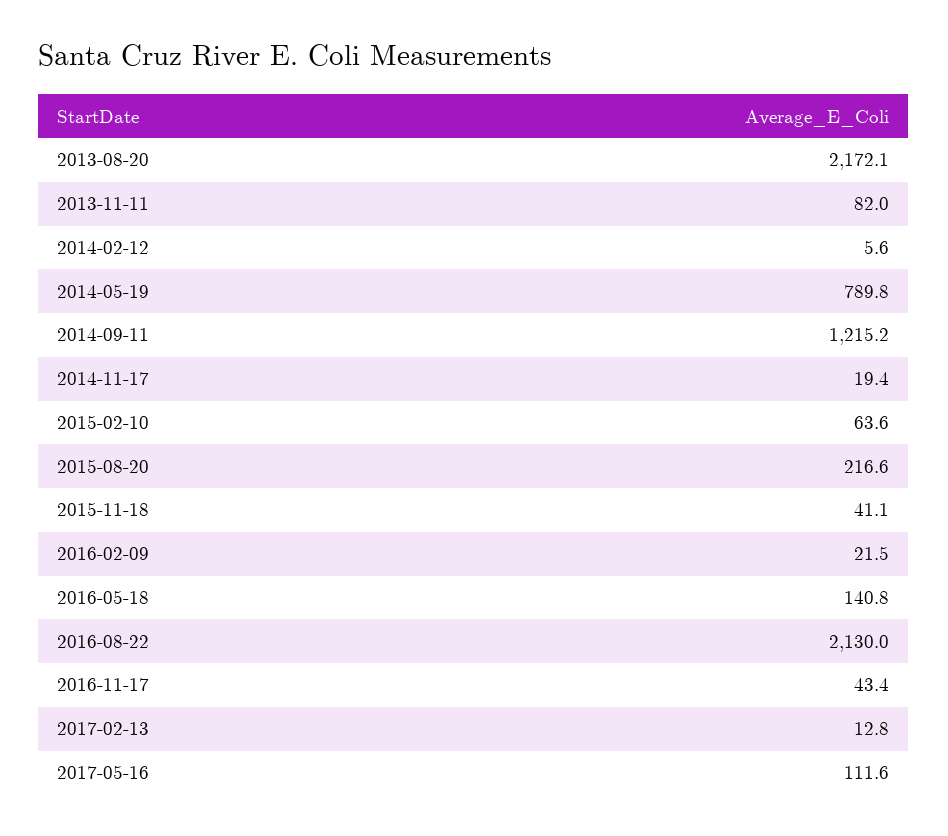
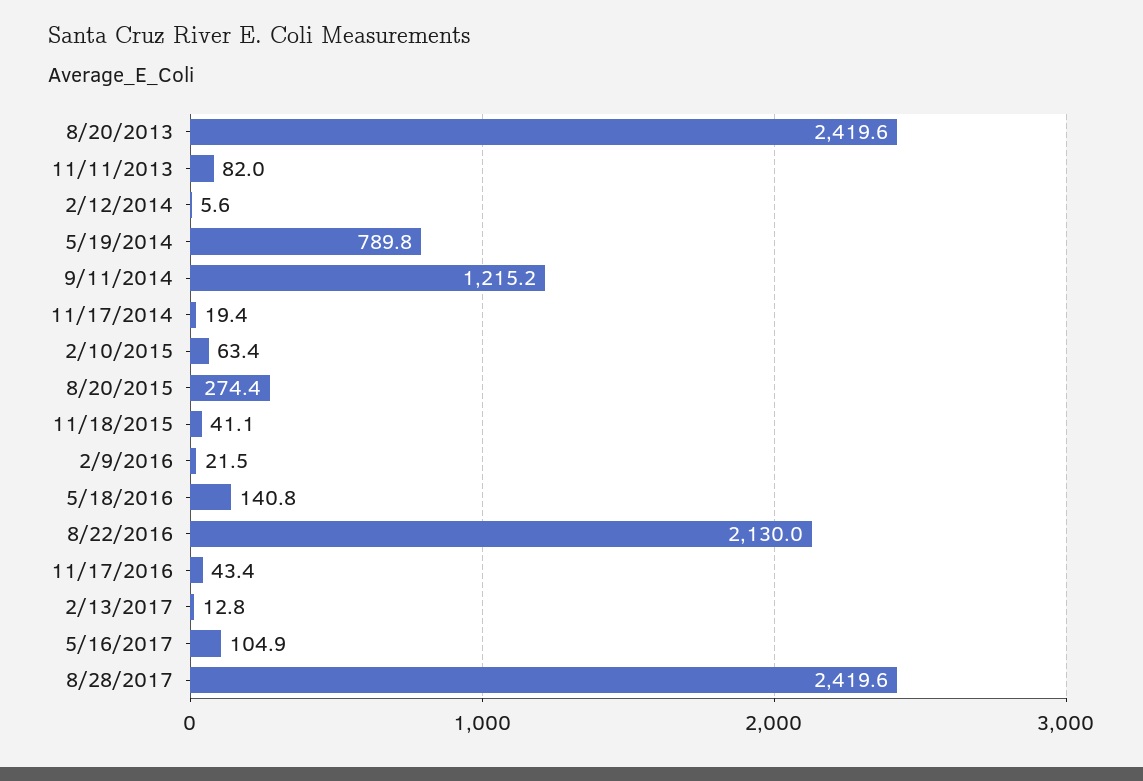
2013-08-20: 2172.1 -> 2419.6
2015-02-10: 63.6 -> 63.4
2015-08-20: 216.6 -> 274.4
2017-05-16: 111.6 -> 104.9
8/28/2017: none -> 2419.6

